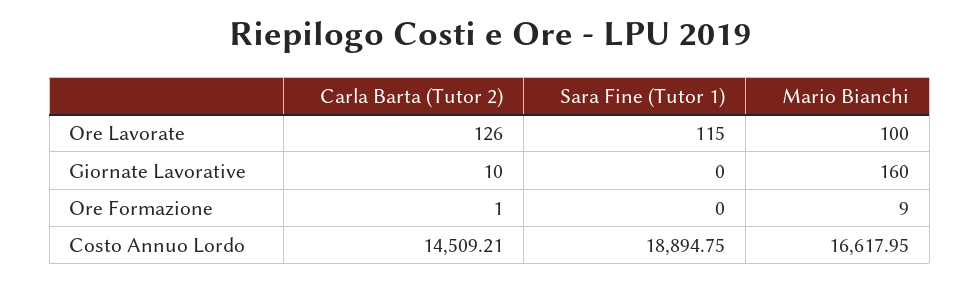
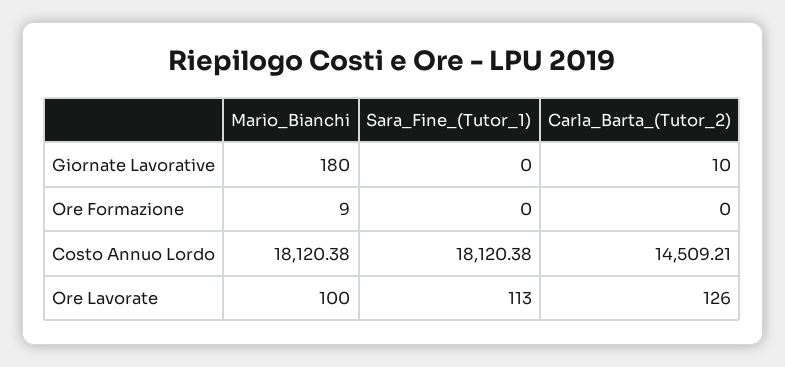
Sara Fine (Tutor 1), Ore Lavorate: 115 -> 113
Mario Bianchi, Giornate Lavorative: 160 -> 180
Carla Barta (Tutor 2), Ore Formazione: 1 -> 0
Sara Fine (Tutor 1), Costo Annuo Lordo: 18894.75 -> 18120.38
Mario Bianchi, Costo Annuo Lordo: 16617.95 -> 18120.38

